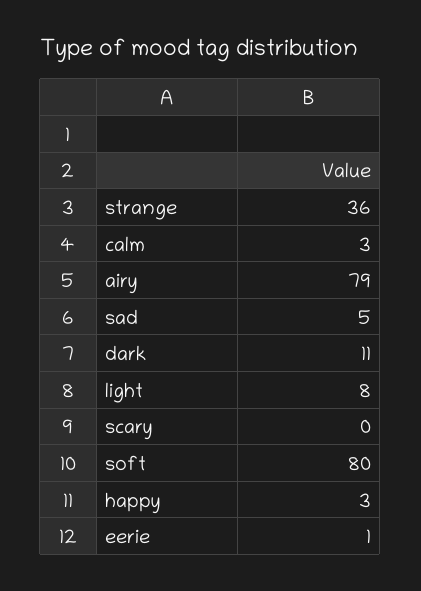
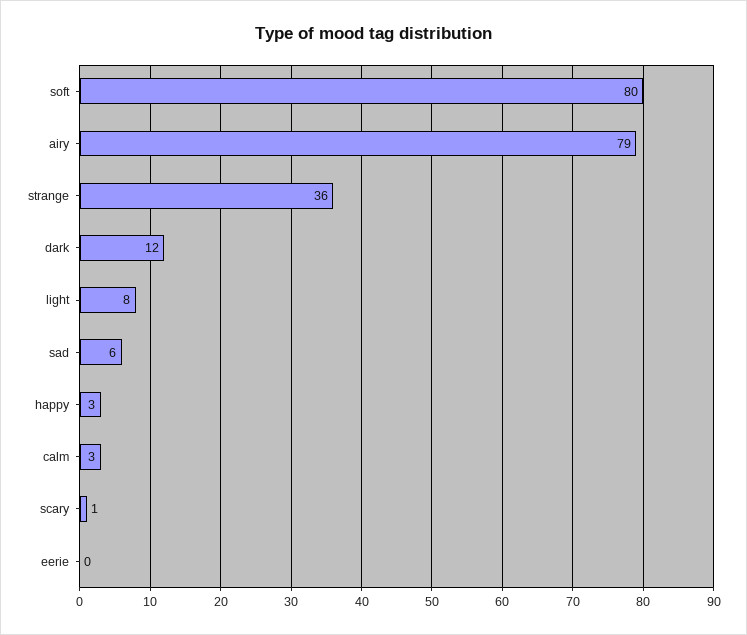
sad: 5 -> 6
dark: 11 -> 12
scary: 0 -> 1
eerie: 1 -> 0

